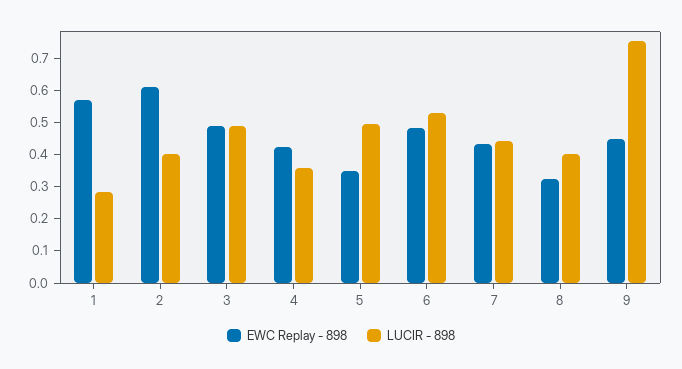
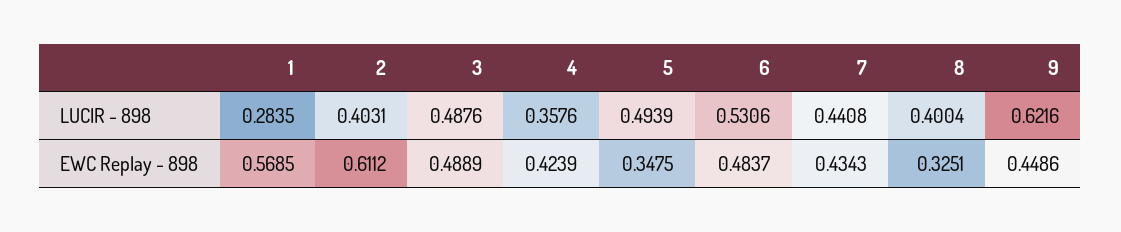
LUCIR - 898, 9: 0.75 -> 0.6216

